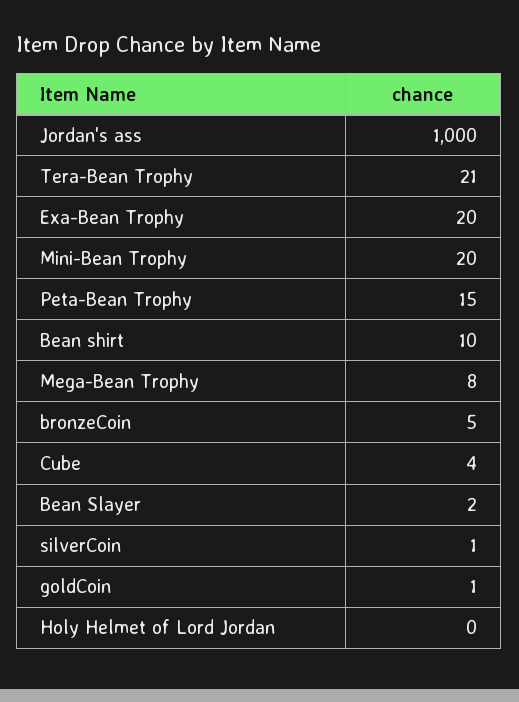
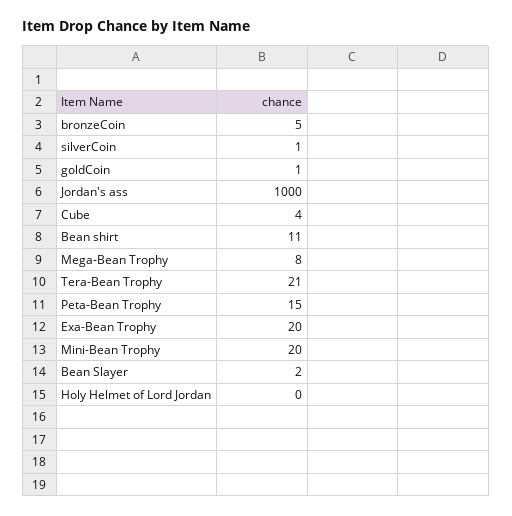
Bean shirt: 10 -> 11

